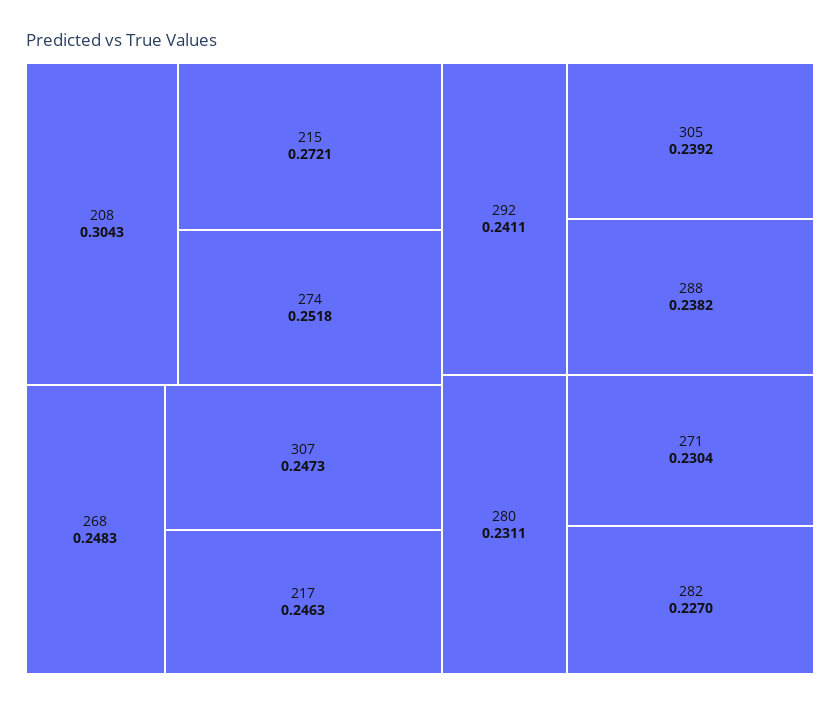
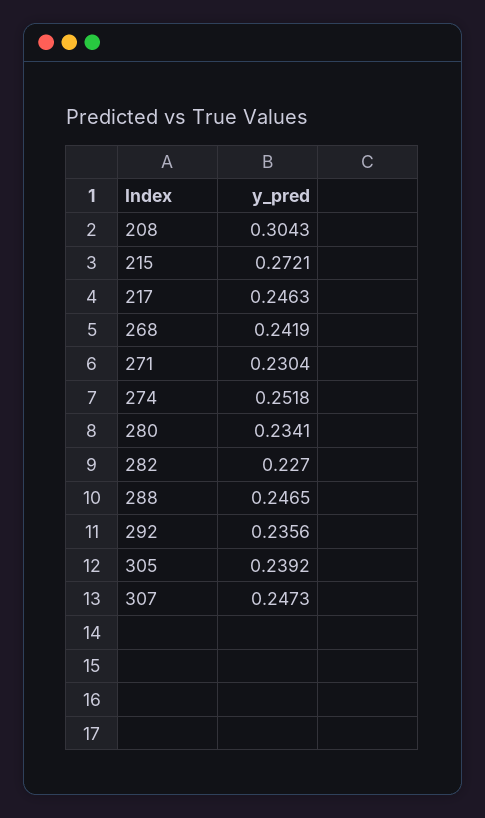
268: 0.2483 -> 0.2419
292: 0.2411 -> 0.2356
288: 0.2382 -> 0.2465
280: 0.2311 -> 0.2341

